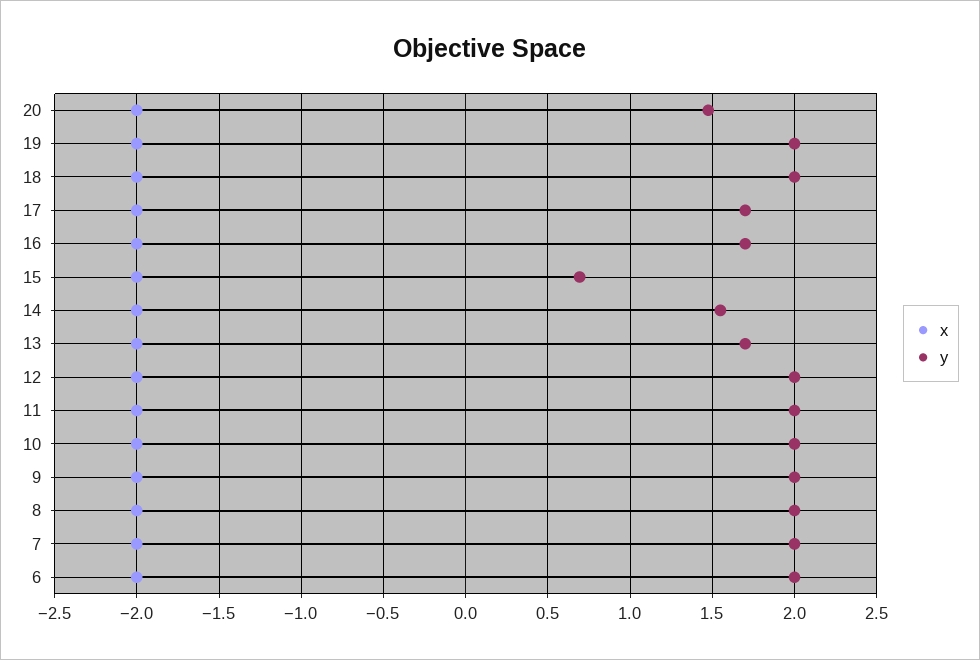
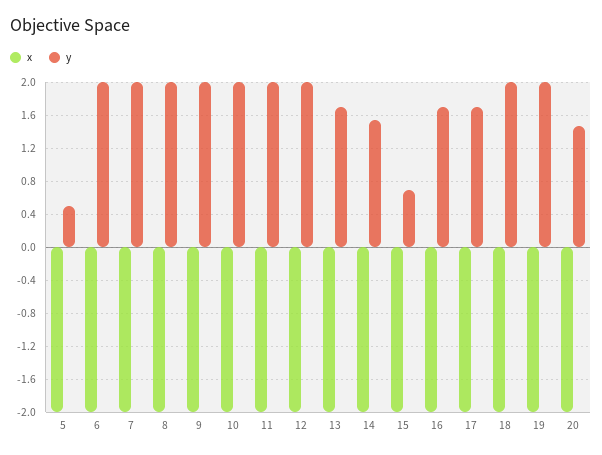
x, 5: none -> -2
y, 5: none -> 0.5

